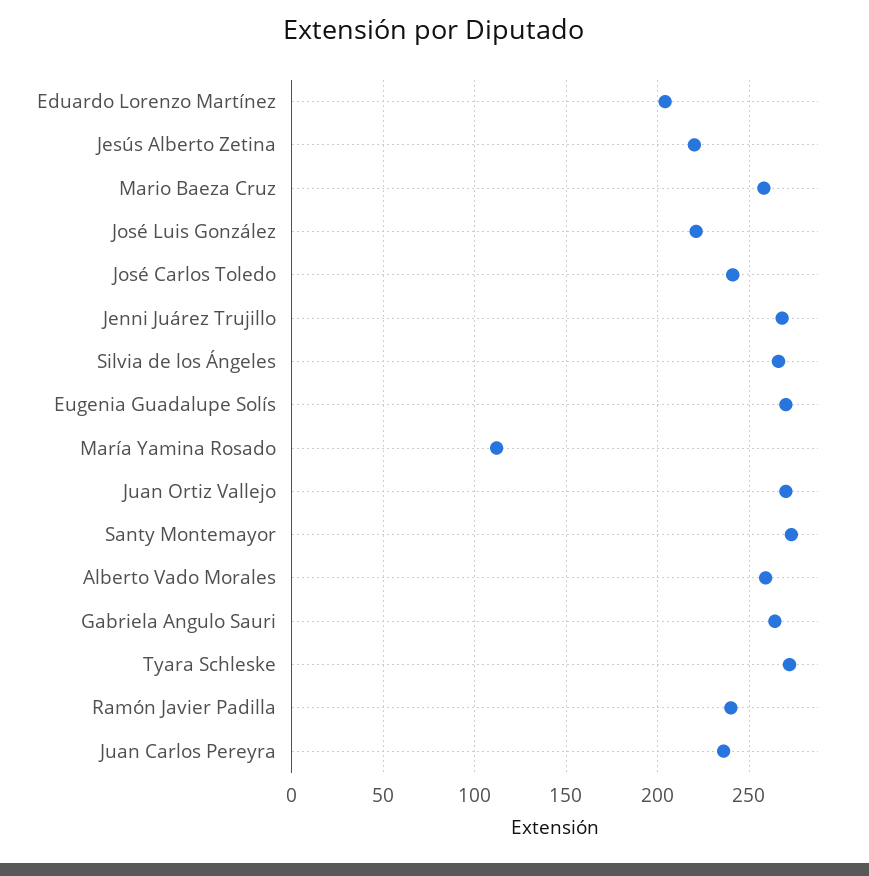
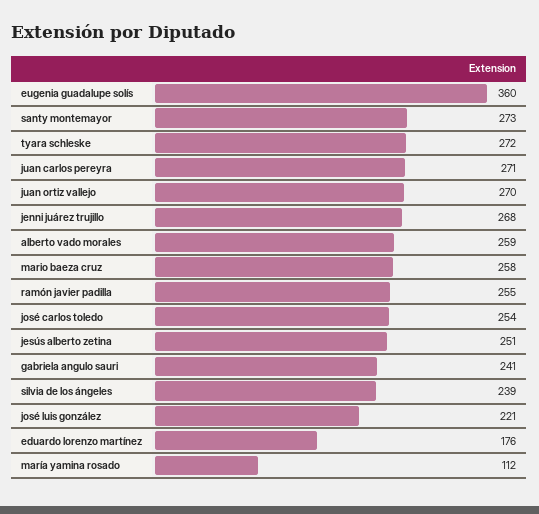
Eduardo Lorenzo Martínez: 205 -> 176
Jesús Alberto Zetina: 220 -> 251
José Carlos Toledo: 240 -> 254
Silvia de los Ángeles: 265 -> 239
Eugenia Guadalupe Solís: 270 -> 360
Gabriela Angulo Sauri: 265 -> 241
Ramón Javier Padilla: 240 -> 255
Juan Carlos Pereyra: 235 -> 271

